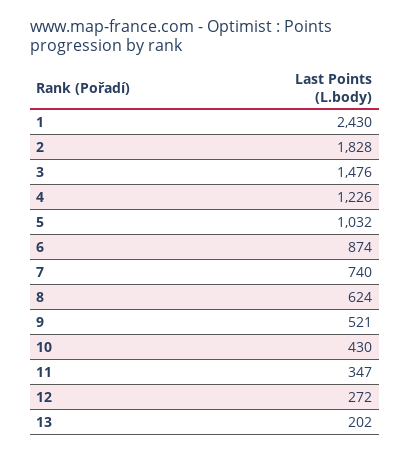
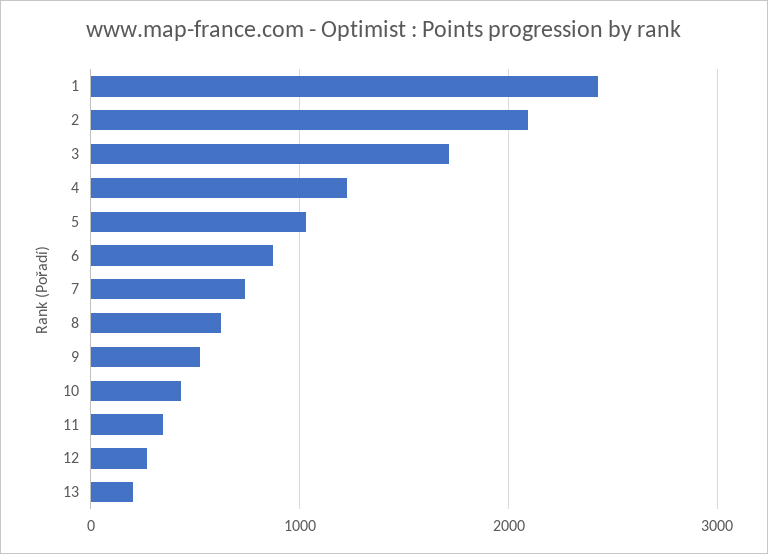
2: 1828 -> 2100
3: 1476 -> 1700

